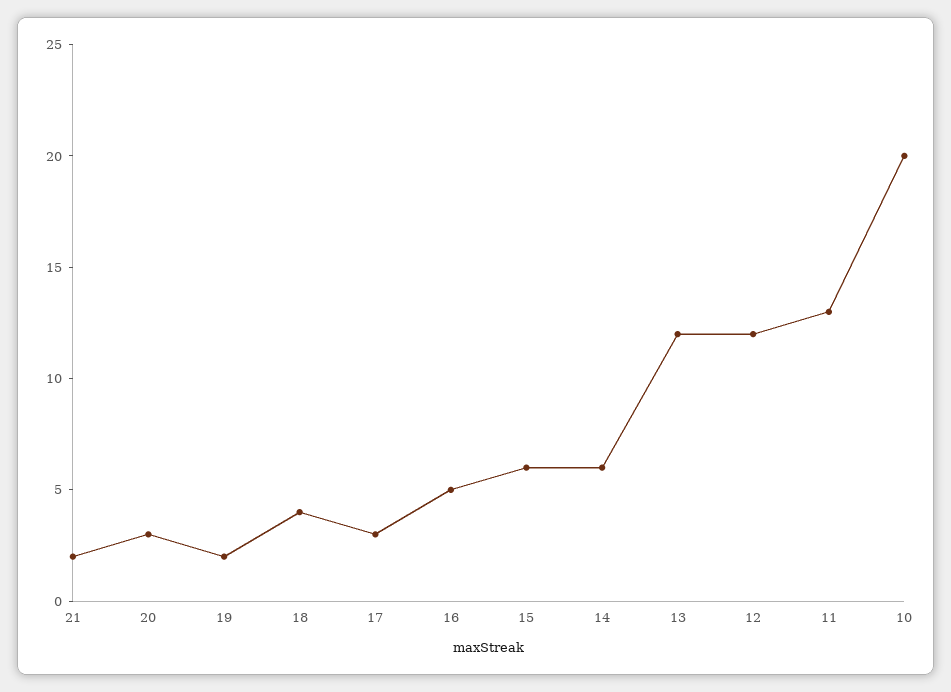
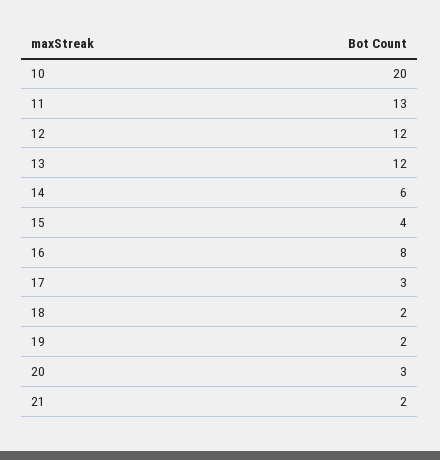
18: 4 -> 2
16: 5 -> 8
15: 6 -> 4

